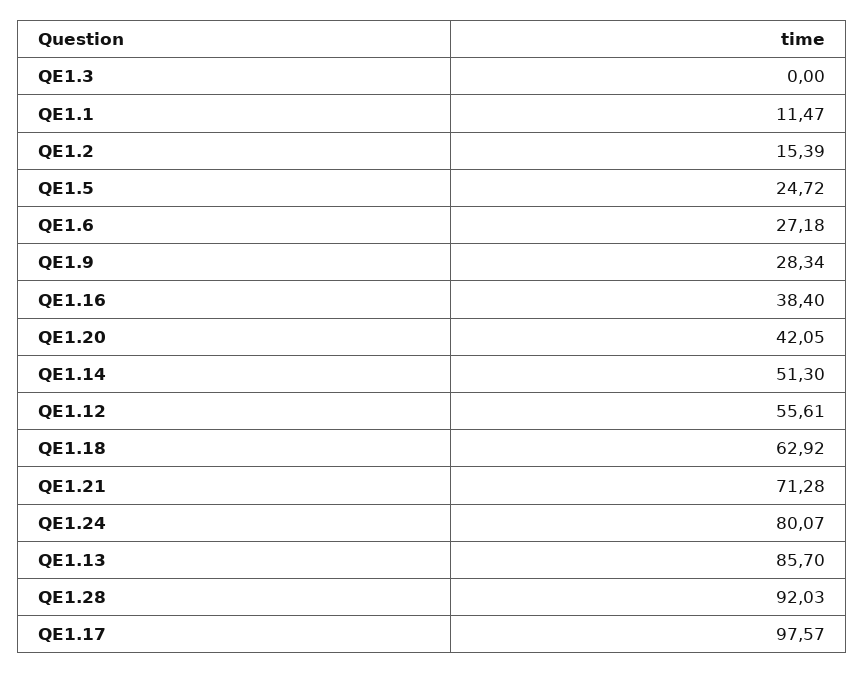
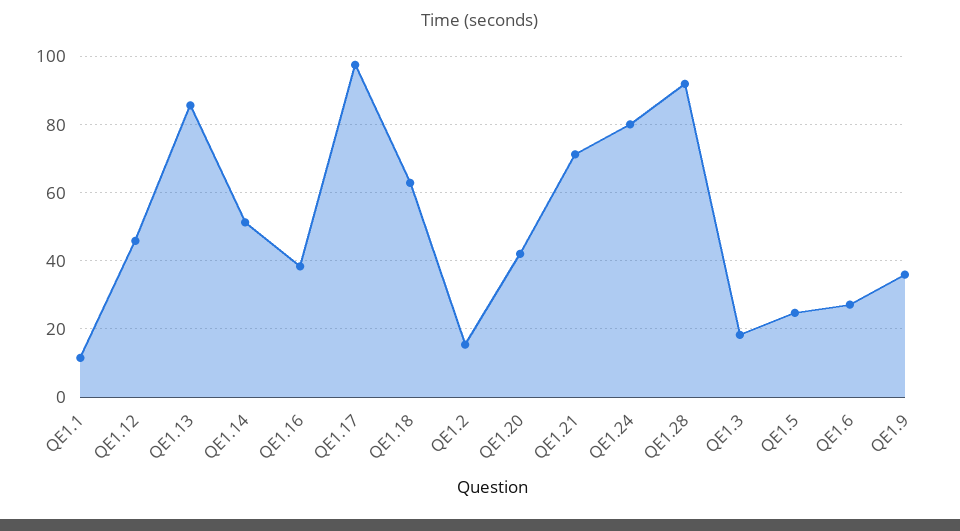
QE1.3: 0 -> 18
QE1.9: 28.34 -> 36
QE1.12: 55.61 -> 46

